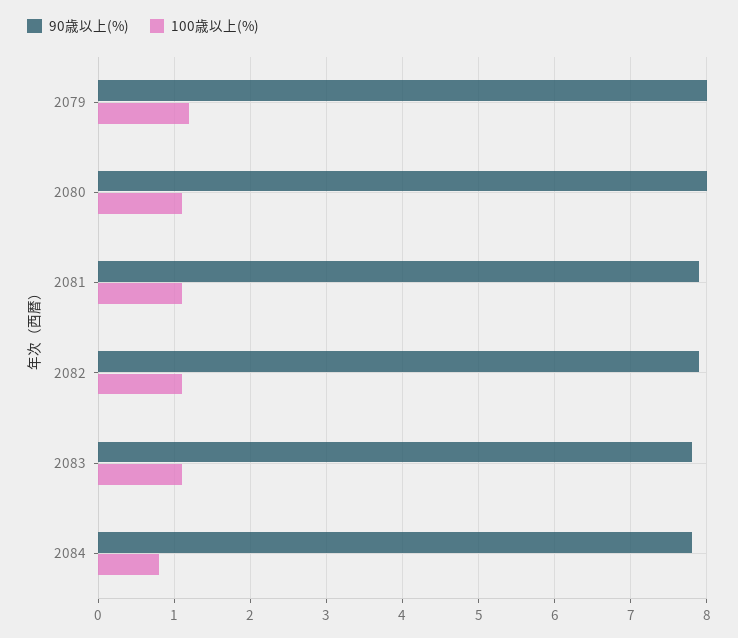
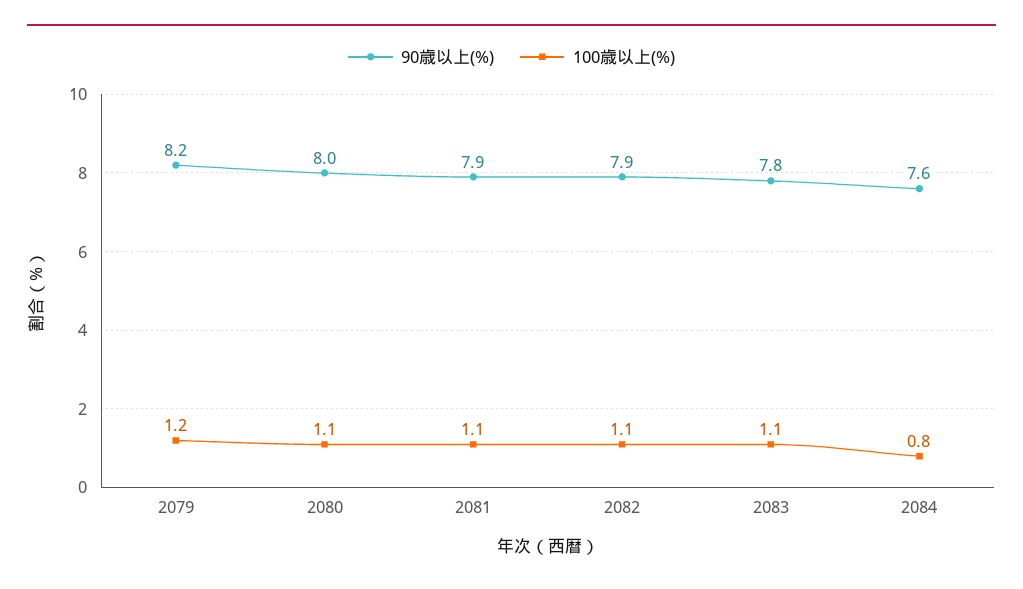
90歳以上(%), 2079: 8 -> 8.2
90歳以上(%), 2084: 7.8 -> 7.6

